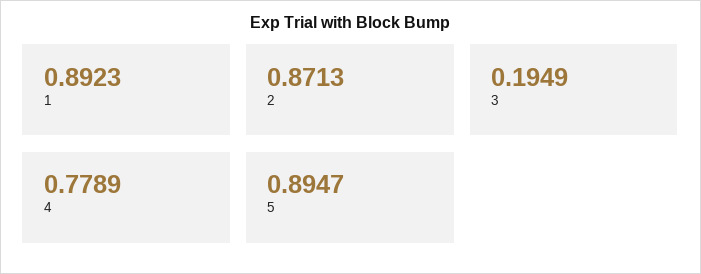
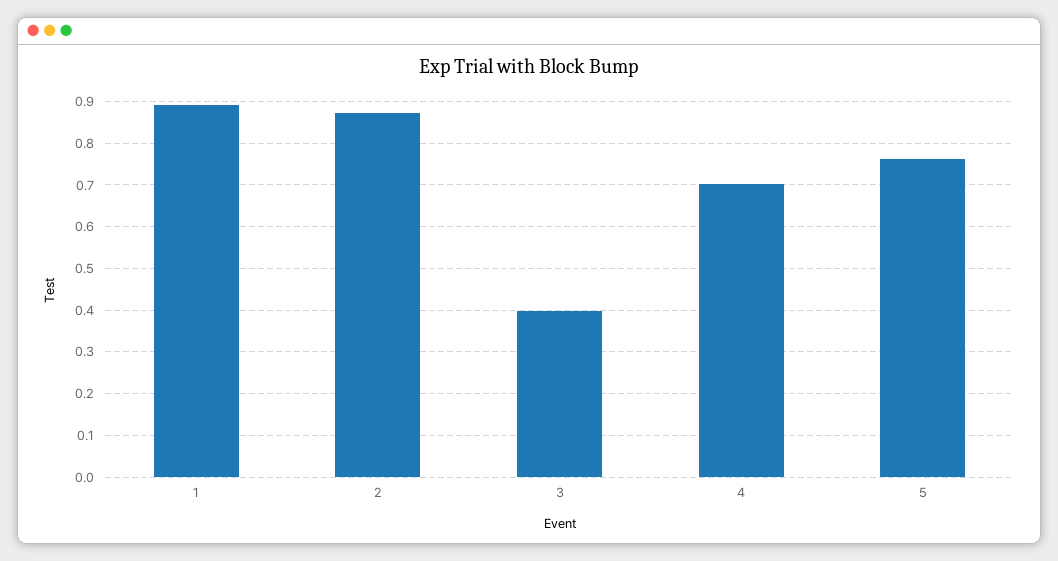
3: 0.1949 -> 0.4
4: 0.7789 -> 0.7
5: 0.8947 -> 0.76

